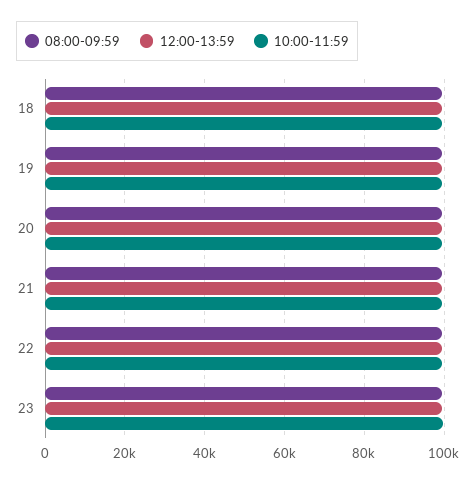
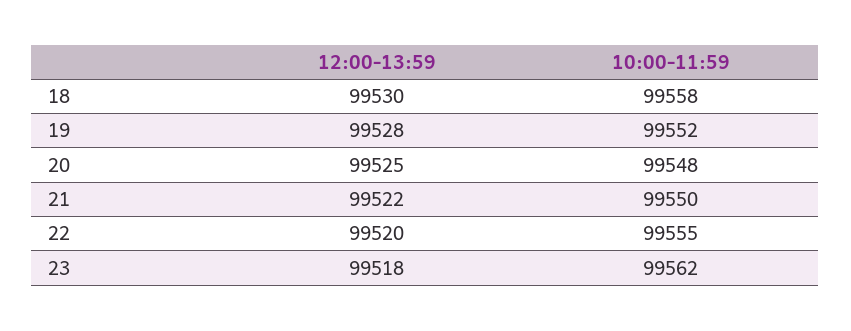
08:00-09:59, 18: 100000 -> none
08:00-09:59, 19: 100000 -> none
08:00-09:59, 20: 100000 -> none
08:00-09:59, 21: 100000 -> none
08:00-09:59, 22: 100000 -> none
08:00-09:59, 23: 100000 -> none

